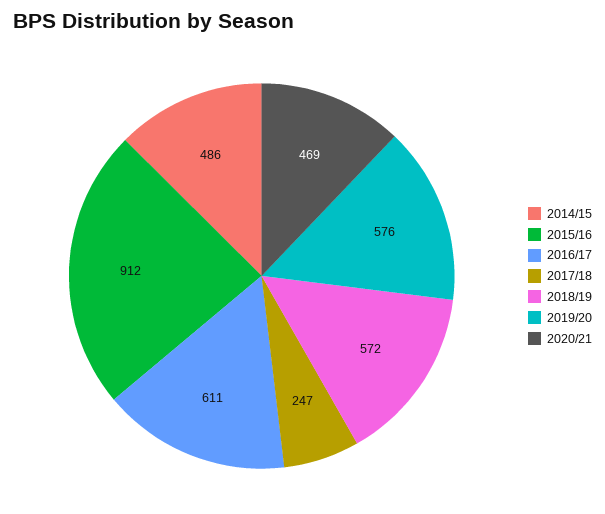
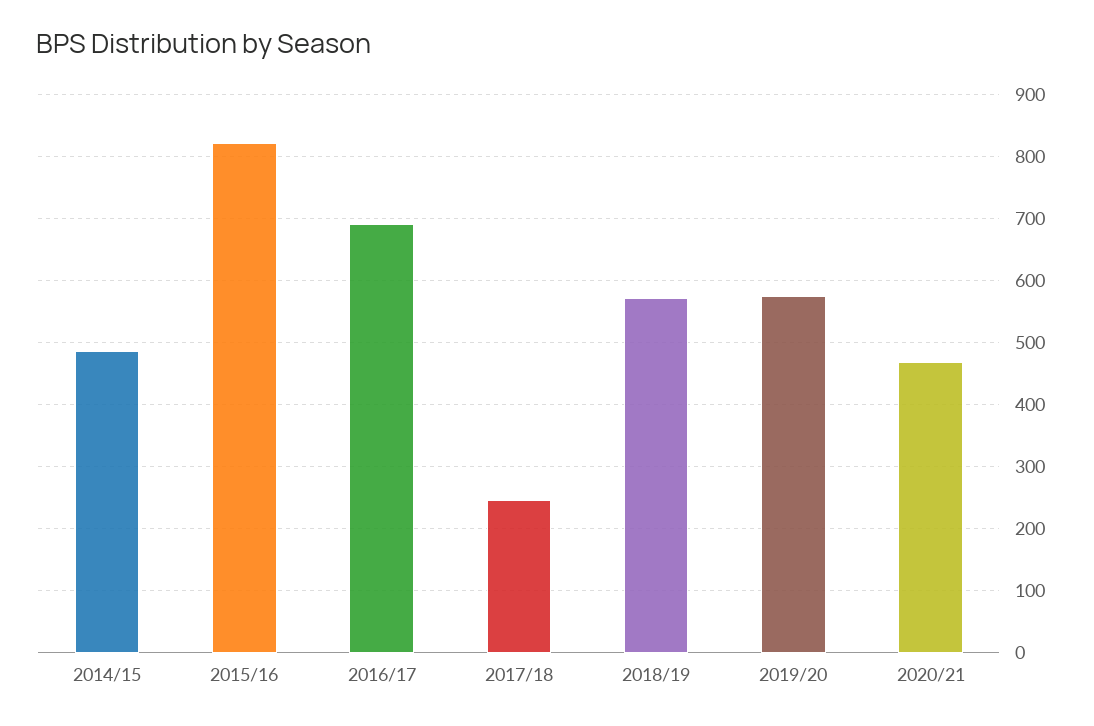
2015/16: 912 -> 820
2016/17: 611 -> 690

